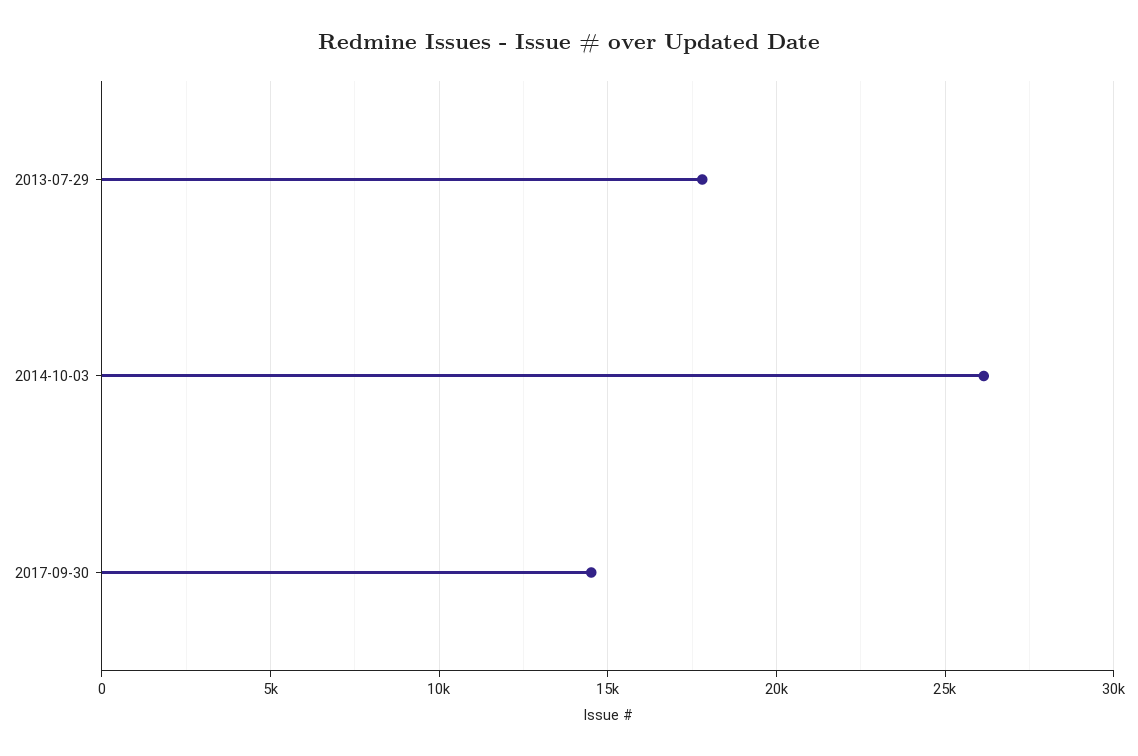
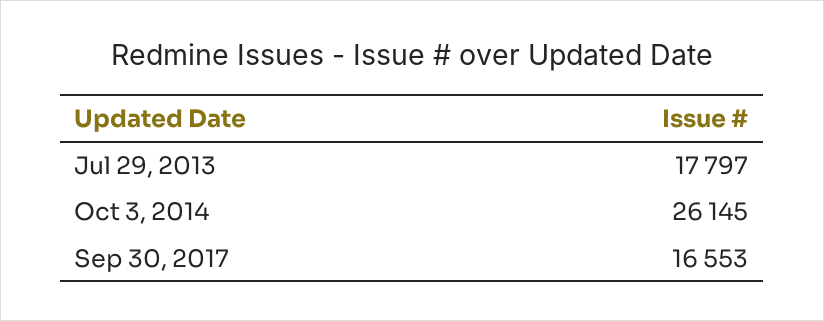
2017-09-30: 14500 -> 16553

